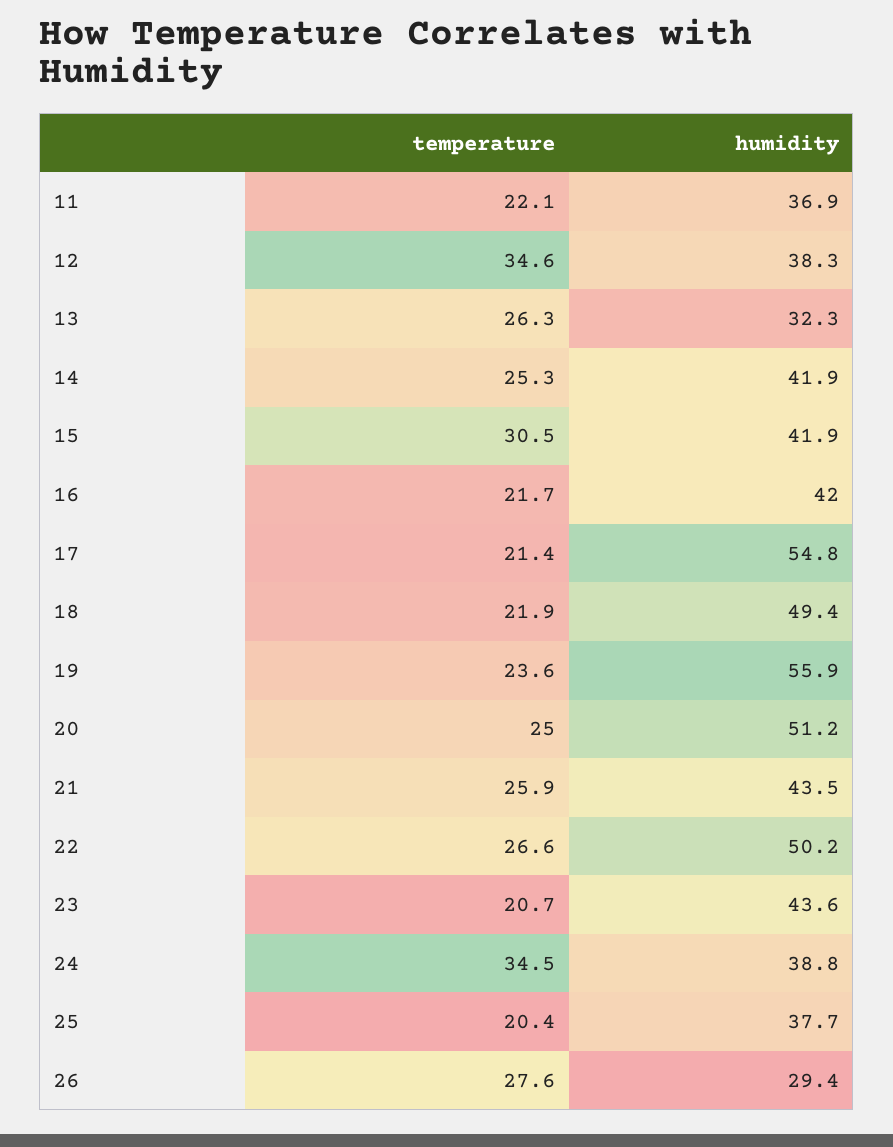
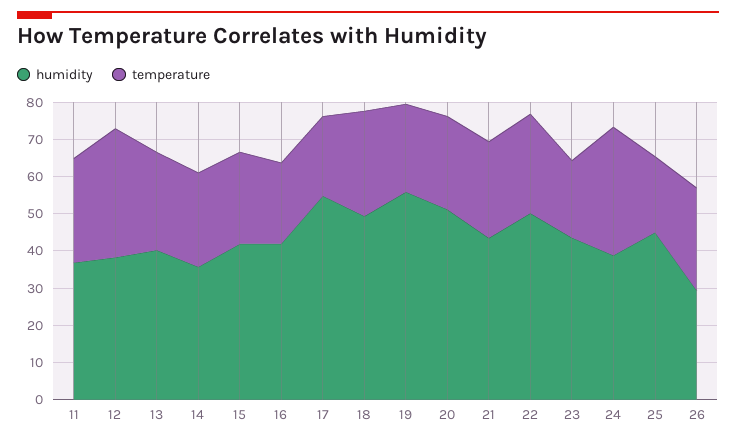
temperature, 11: 22.1 -> 27.5
humidity, 13: 32.3 -> 40
humidity, 14: 41.9 -> 35
temperature, 15: 30.5 -> 25
temperature, 18: 21.9 -> 27.5
humidity, 25: 37.7 -> 45

